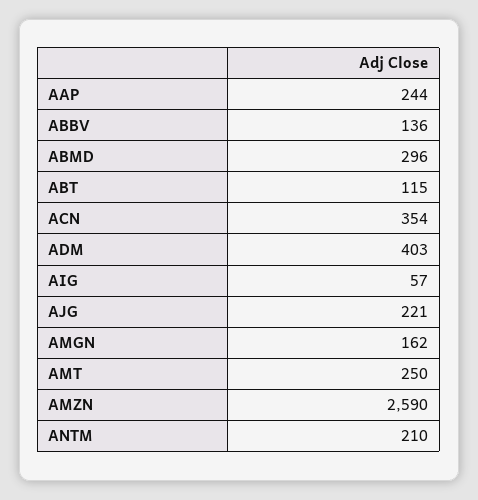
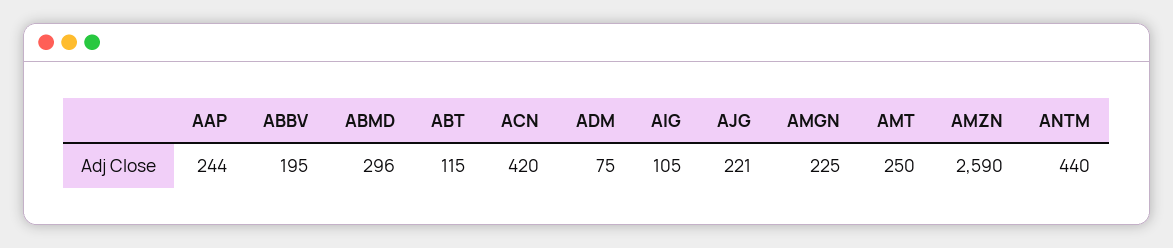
ABBV: 136 -> 195
ACN: 354 -> 420
ADM: 403 -> 75
AIG: 57 -> 105
AMGN: 162 -> 225
ANTM: 210 -> 440

